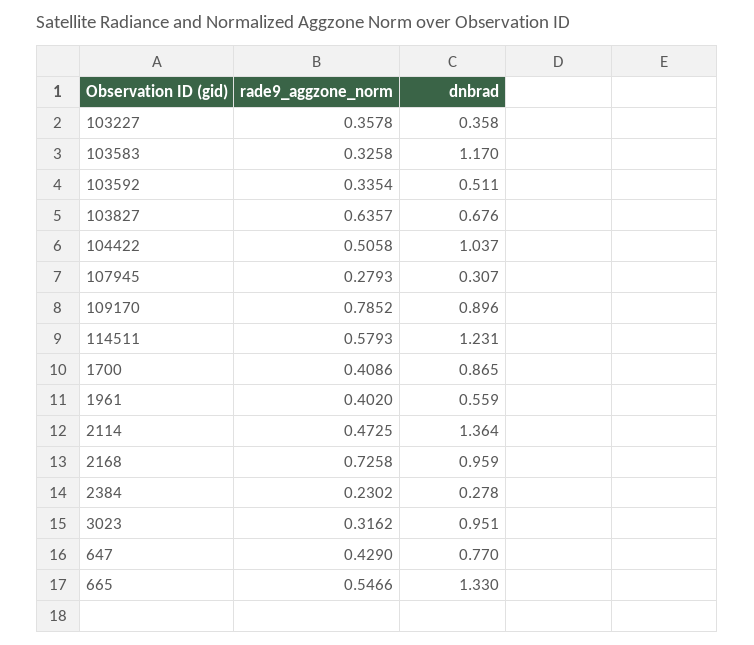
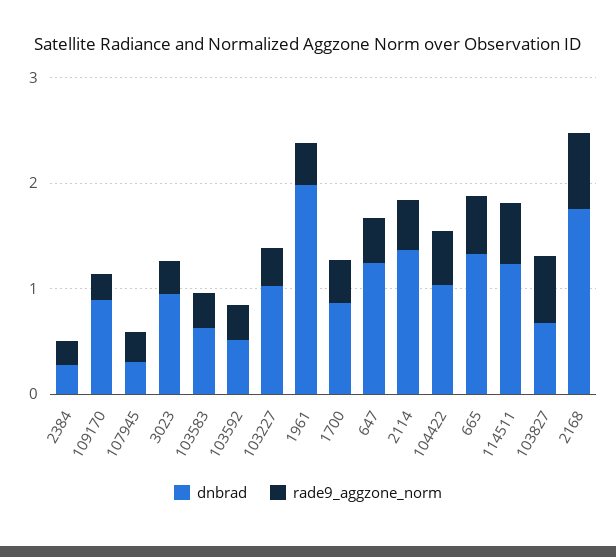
dnbrad, 103227: 0.358 -> 1
dnbrad, 103583: 1.17 -> 0.6
rade9_aggzone_norm, 109170: 0.7852 -> 0.2
dnbrad, 1961: 0.559 -> 2
dnbrad, 2168: 0.959 -> 1.8
dnbrad, 647: 0.77 -> 1.2

